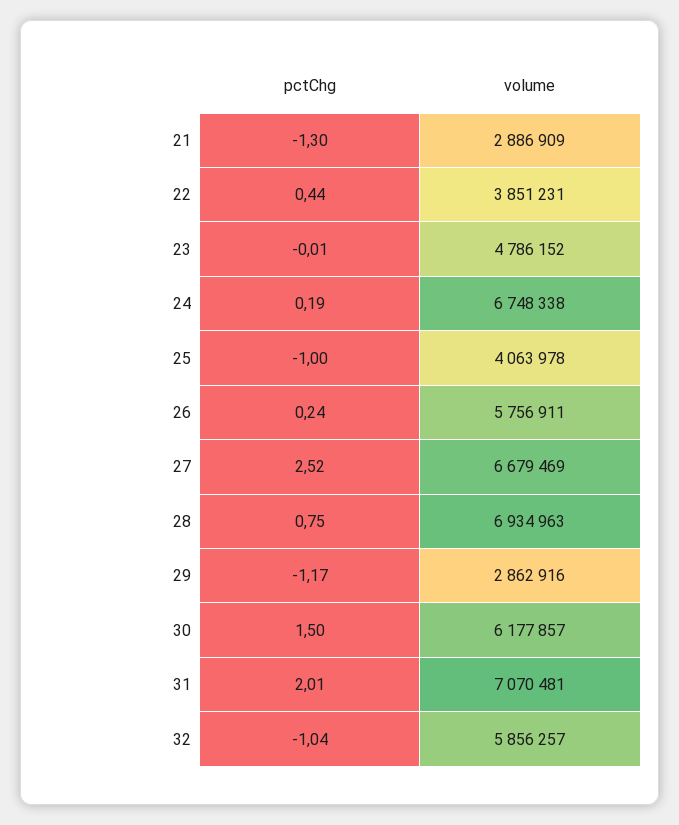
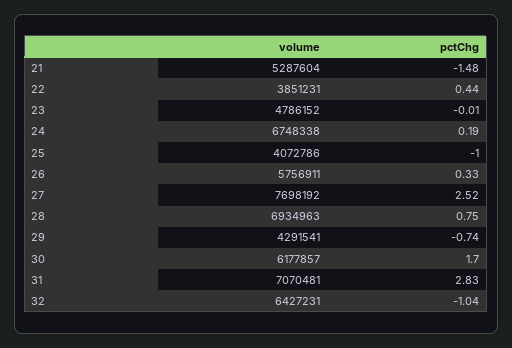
pctChg, 21: -1.3 -> -1.48
volume, 21: 2886909 -> 5287604
volume, 25: 4063978 -> 4072786
pctChg, 26: 0.24 -> 0.33
volume, 27: 6679469 -> 7698192
pctChg, 29: -1.17 -> -0.74
volume, 29: 2862916 -> 4291541
pctChg, 30: 1.5 -> 1.7
pctChg, 31: 2.01 -> 2.83
volume, 32: 5856257 -> 6427231

